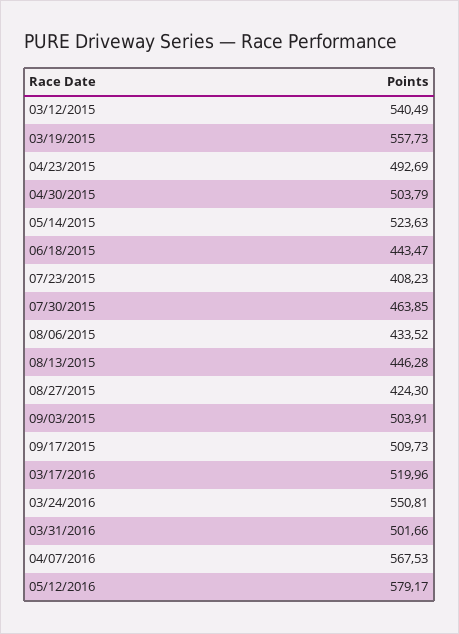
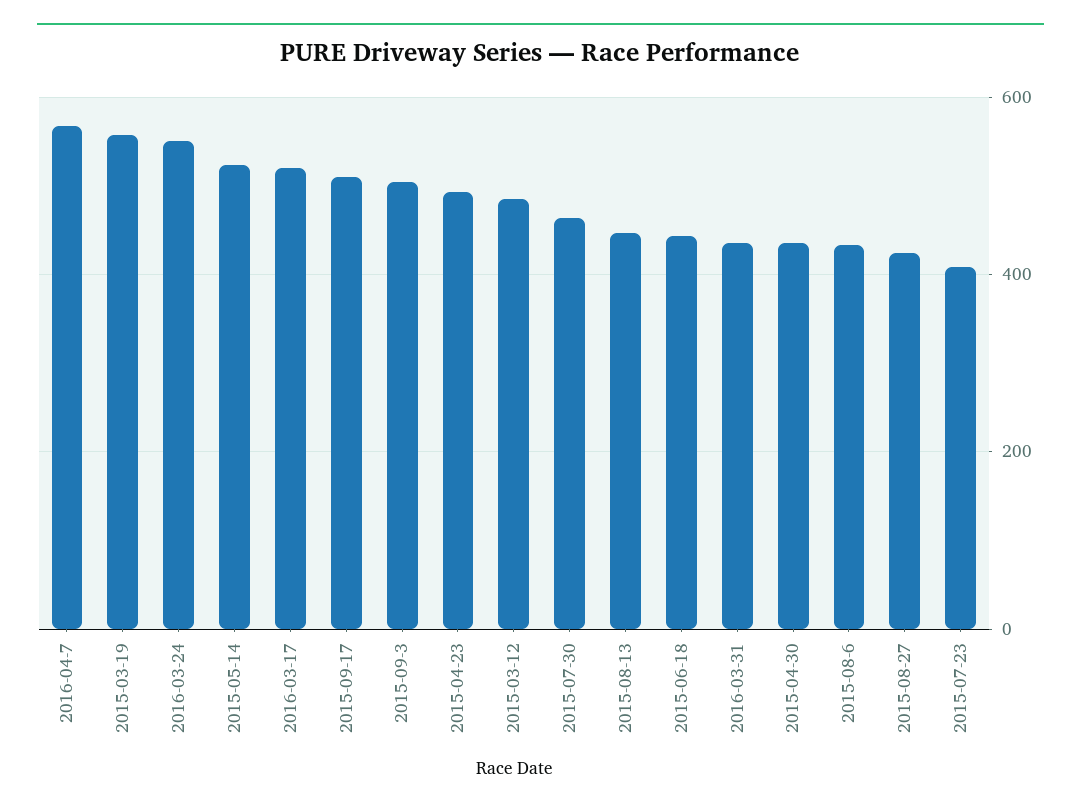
03/12/2015: 540.49 -> 480
04/30/2015: 503.79 -> 440
03/31/2016: 501.66 -> 440
05/12/2016: 579.17 -> none

